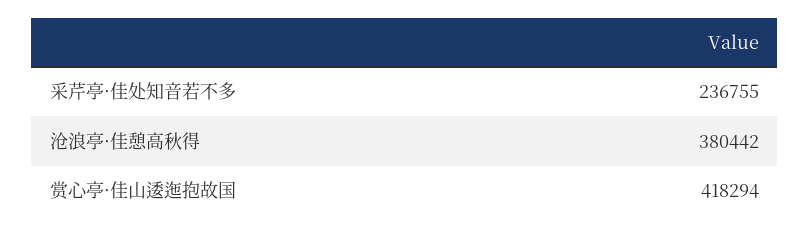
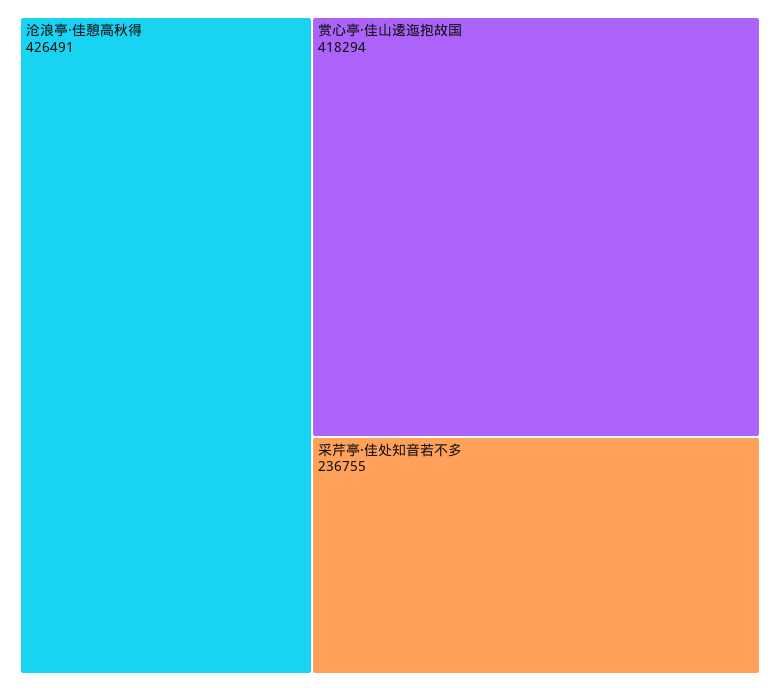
沧浪亭·佳憩高秋得: 380442 -> 426491

